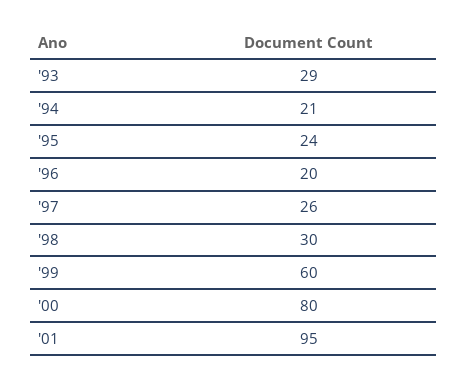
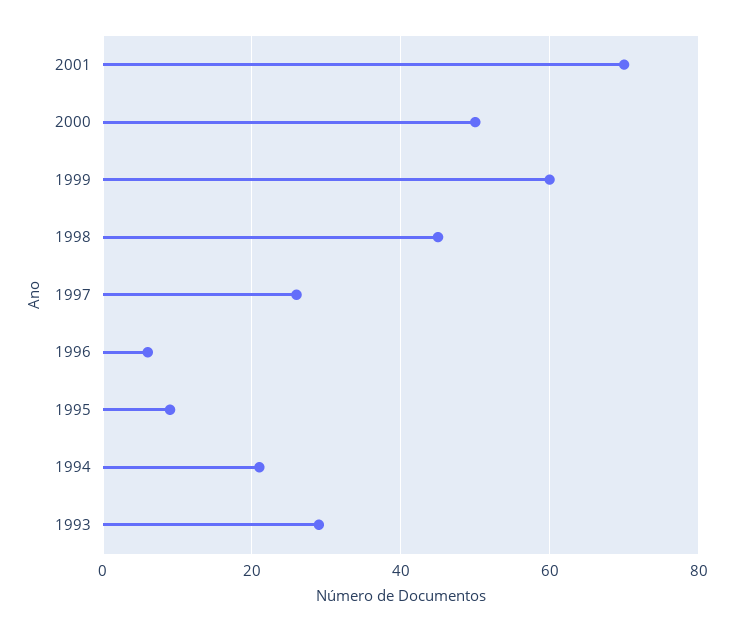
'95: 24 -> 10
'96: 20 -> 5
'98: 30 -> 45
'00: 80 -> 50
'01: 95 -> 70

